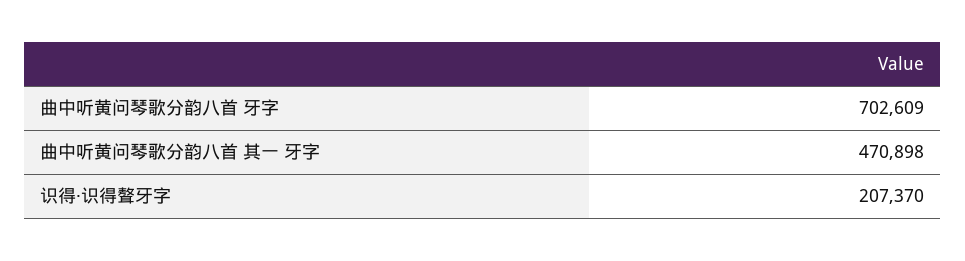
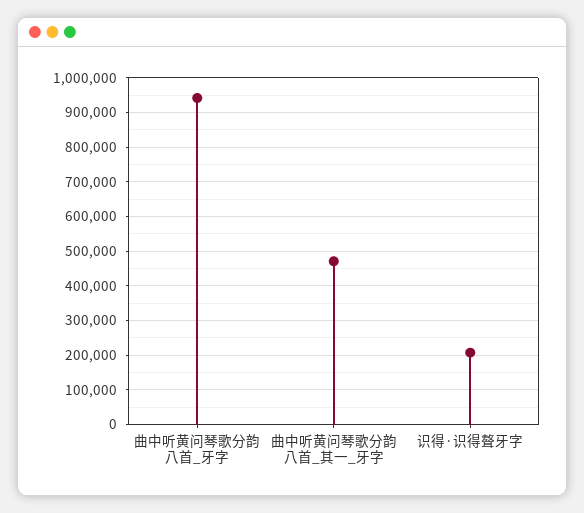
曲中听黄问琴歌分韵八首 牙字: 702609 -> 940000

